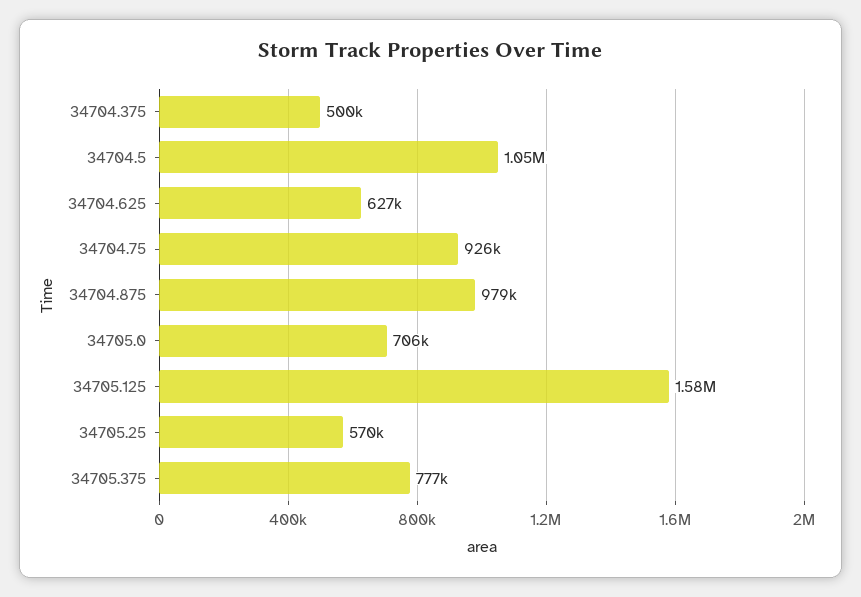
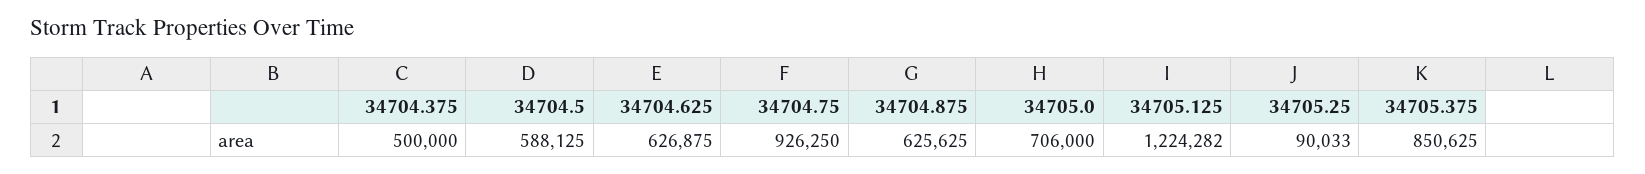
34704.5: 1050000 -> 588125
34704.875: 979000 -> 625625
34705.125: 1580000 -> 1224282
34705.25: 570000 -> 90033
34705.375: 777000 -> 850625

